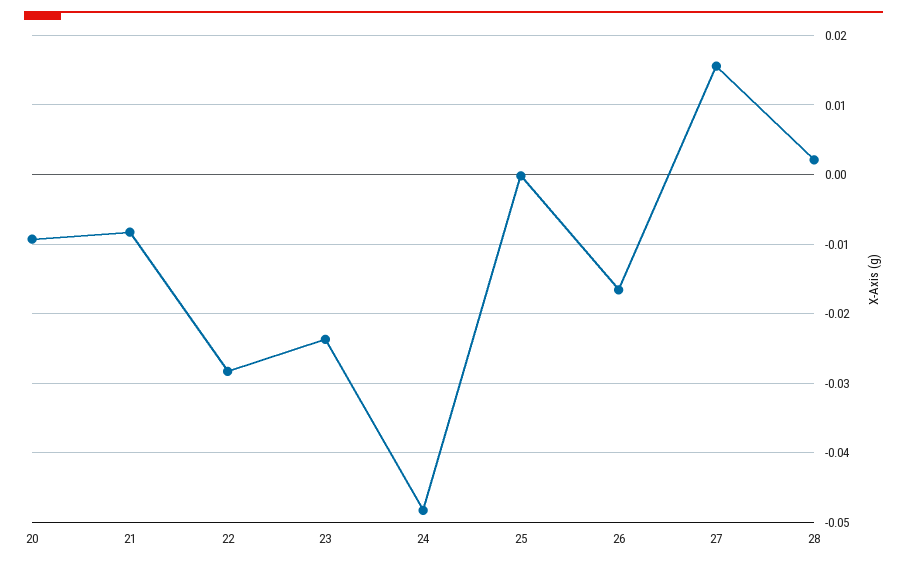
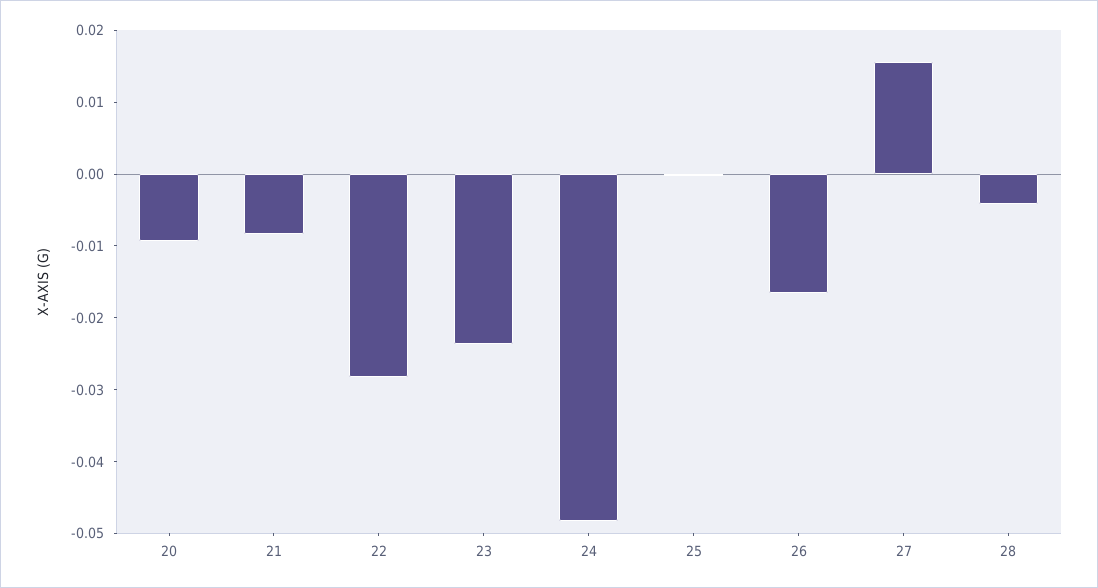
28: 0.002 -> -0.004

